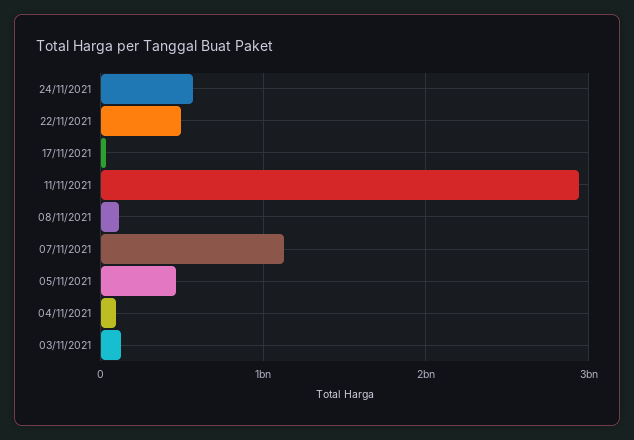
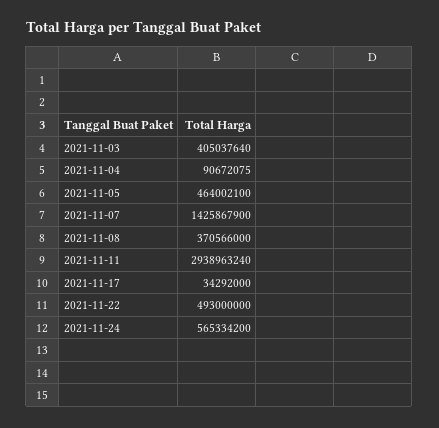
08/11/2021: 100000000 -> 370566000
07/11/2021: 1100000000 -> 1425867900
03/11/2021: 100000000 -> 405037640

